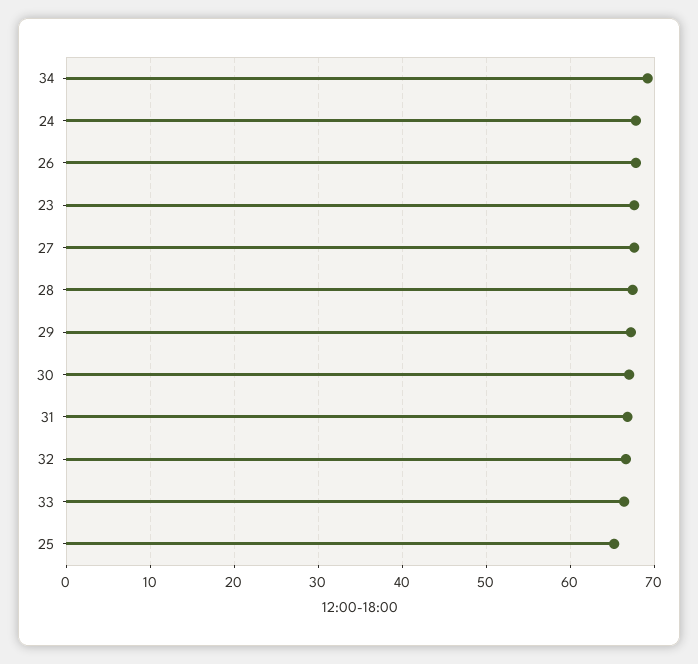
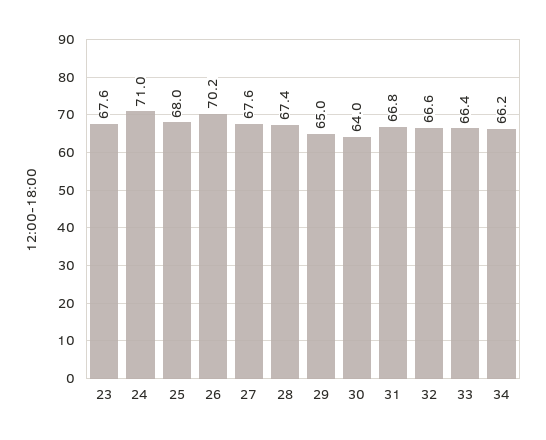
34: 69 -> 66.2
24: 68 -> 71
26: 68 -> 70.2
29: 67 -> 65
30: 67 -> 64
25: 65 -> 68

